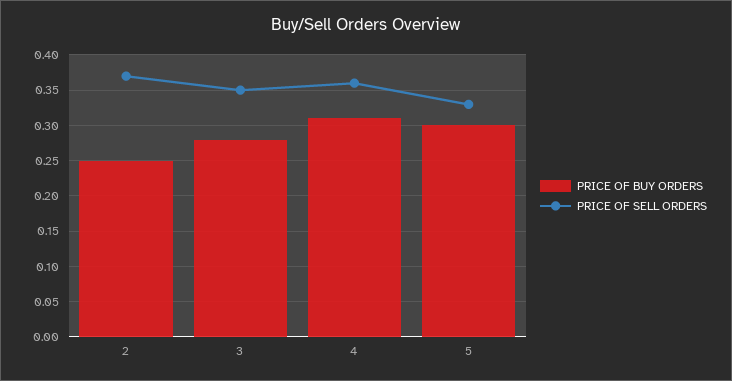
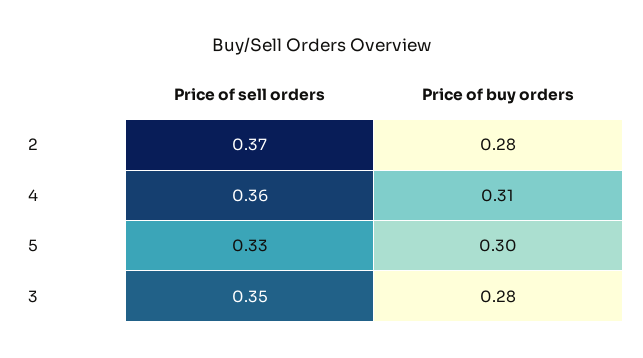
PRICE OF BUY ORDERS, 2: 0.25 -> 0.28

